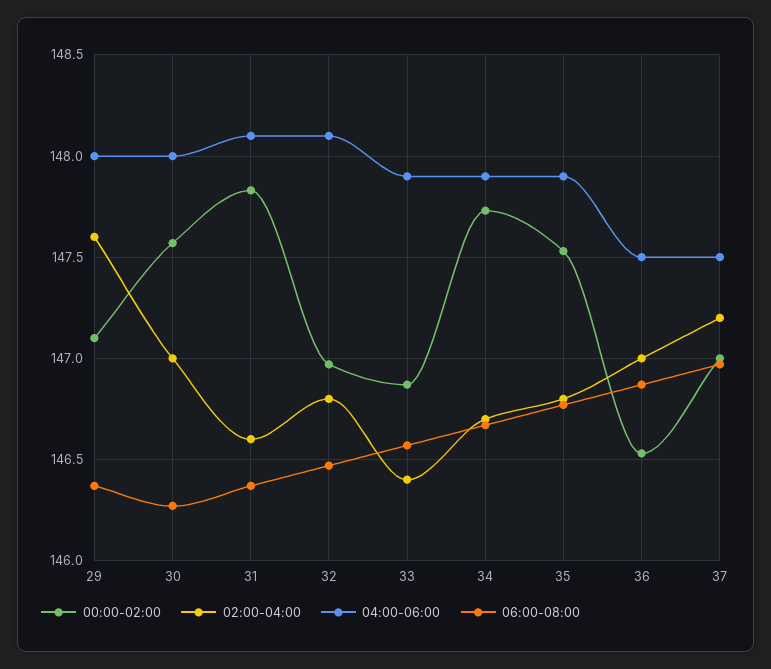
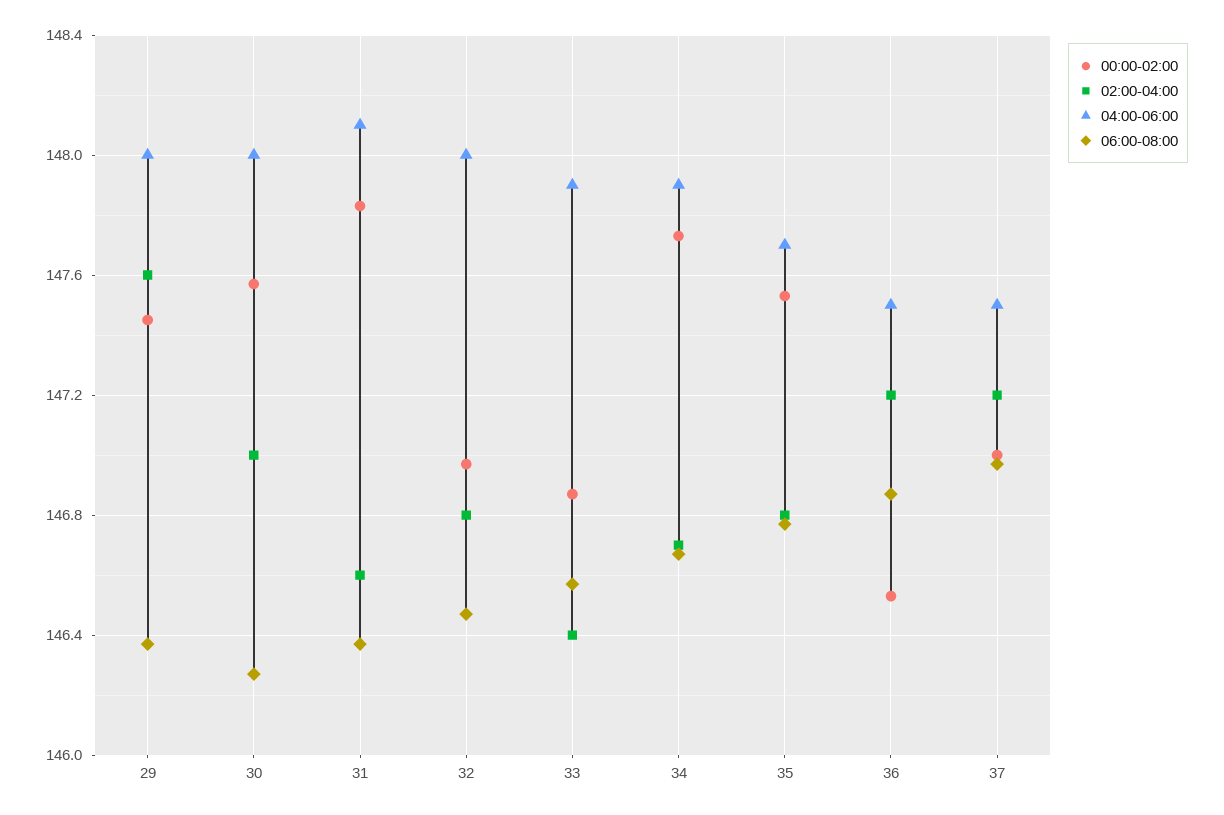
00:00-02:00, 29: 147.1 -> 147.45
04:00-06:00, 32: 148.1 -> 148
04:00-06:00, 35: 147.9 -> 147.7
02:00-04:00, 36: 147 -> 147.2

